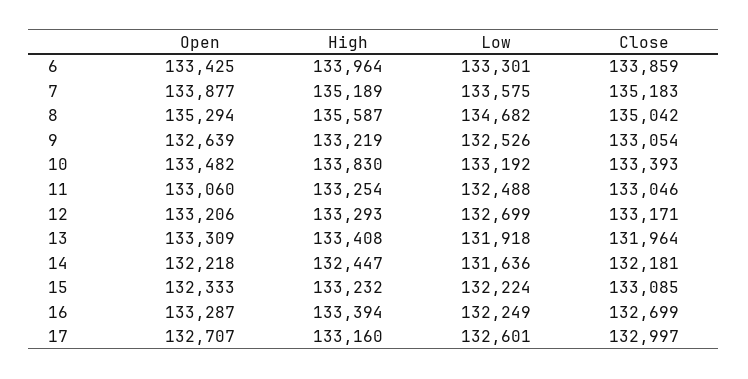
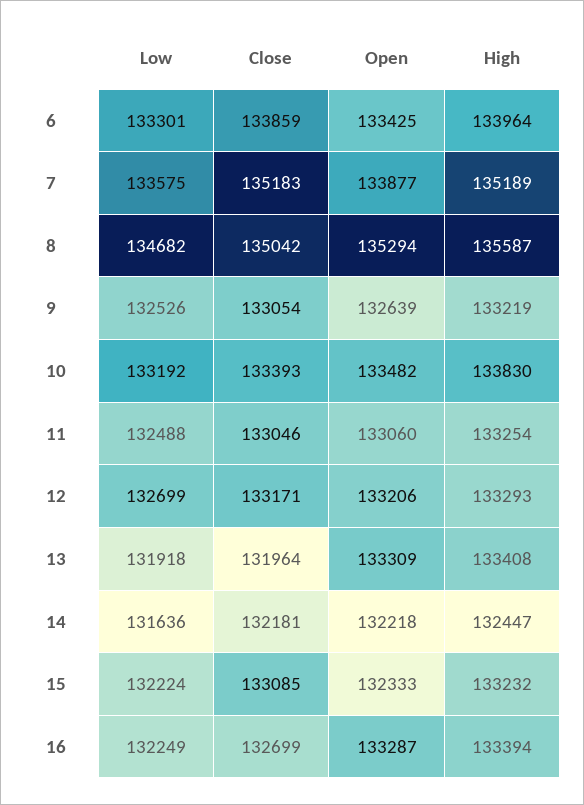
Open, 17: 132707 -> none
High, 17: 133160 -> none
Low, 17: 132601 -> none
Close, 17: 132997 -> none

